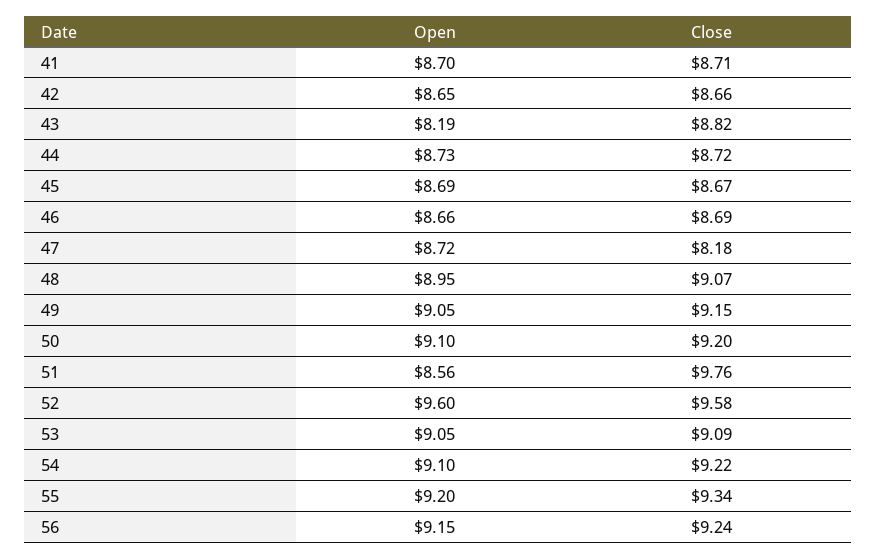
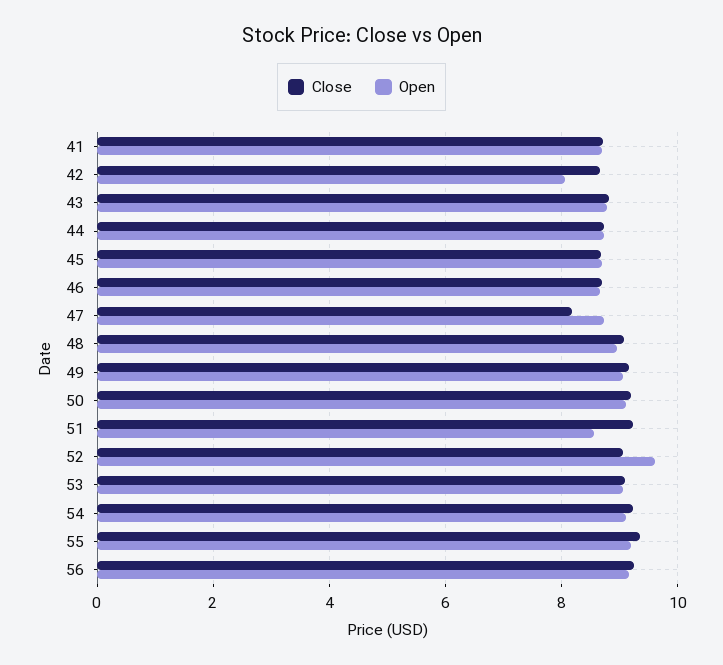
Open, 42: 8.65 -> 8
Open, 43: 8.19 -> 8.8
Close, 51: 9.76 -> 9.2
Close, 52: 9.58 -> 9

